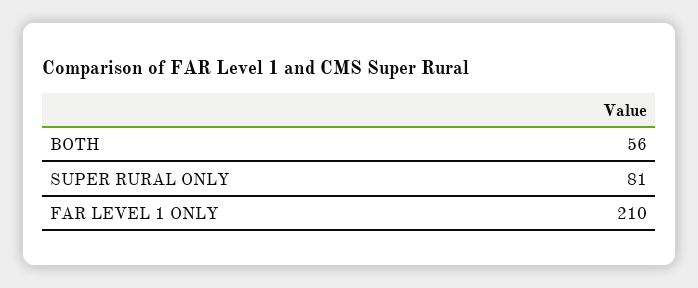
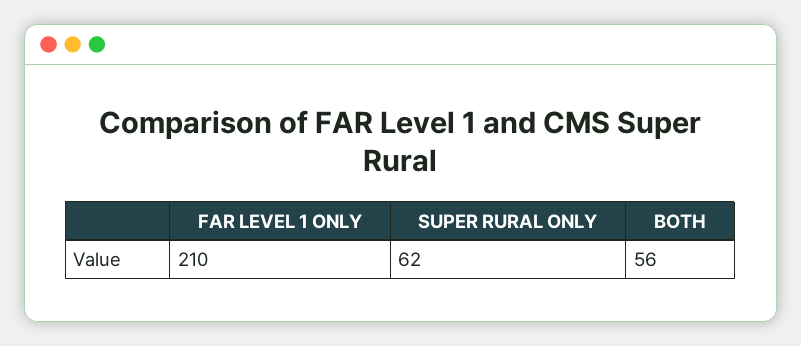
SUPER RURAL ONLY: 81 -> 62

